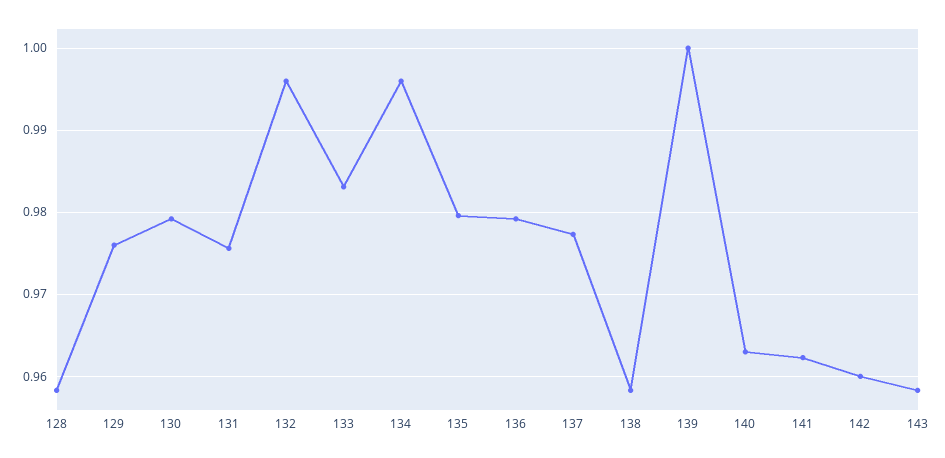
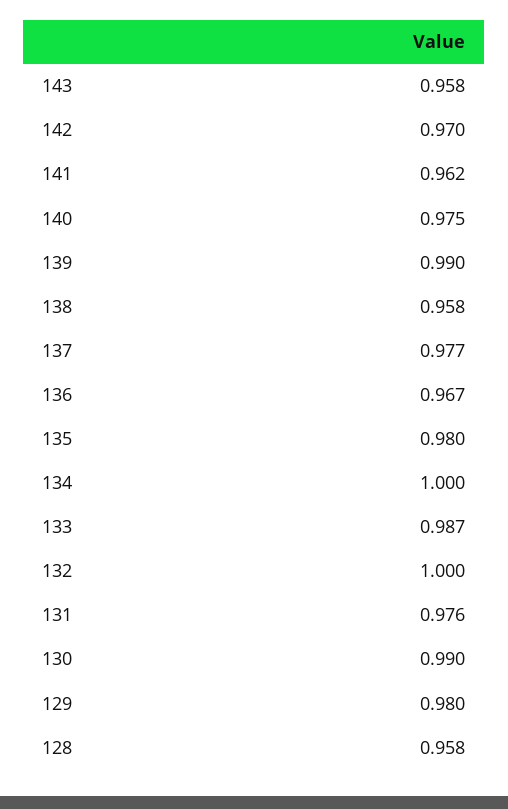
129: 0.976 -> 0.98
130: 0.979 -> 0.99
132: 0.996 -> 1
133: 0.983 -> 0.987
134: 0.996 -> 1
136: 0.979 -> 0.967
139: 1 -> 0.99
140: 0.963 -> 0.975
142: 0.96 -> 0.97

